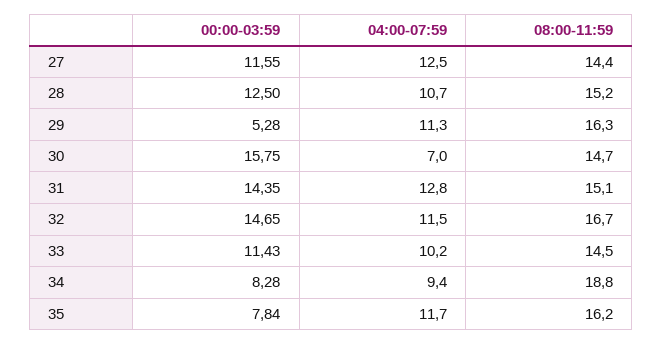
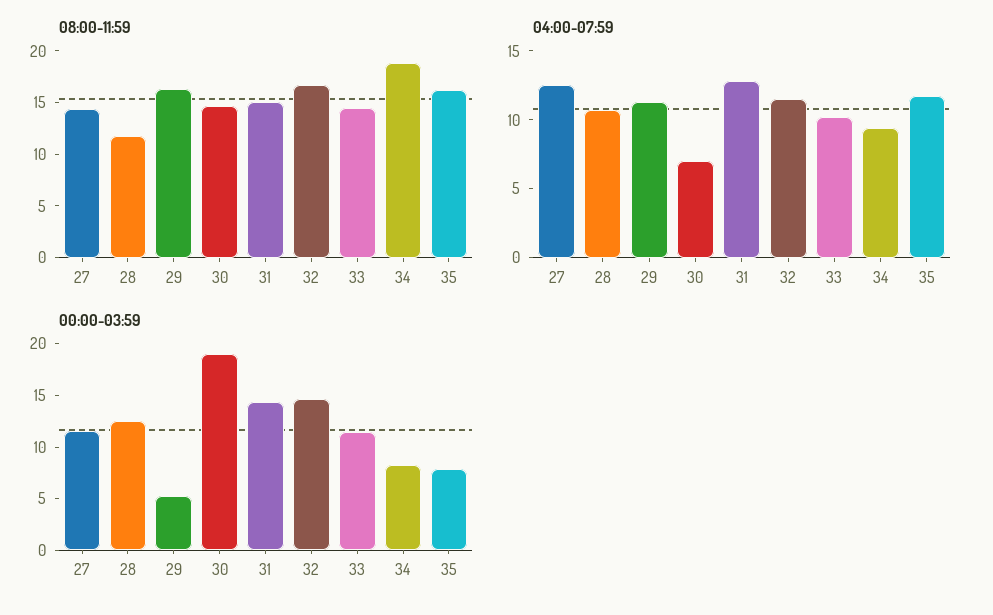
08:00-11:59, 28: 15.2 -> 12
00:00-03:59, 30: 15.75 -> 19

